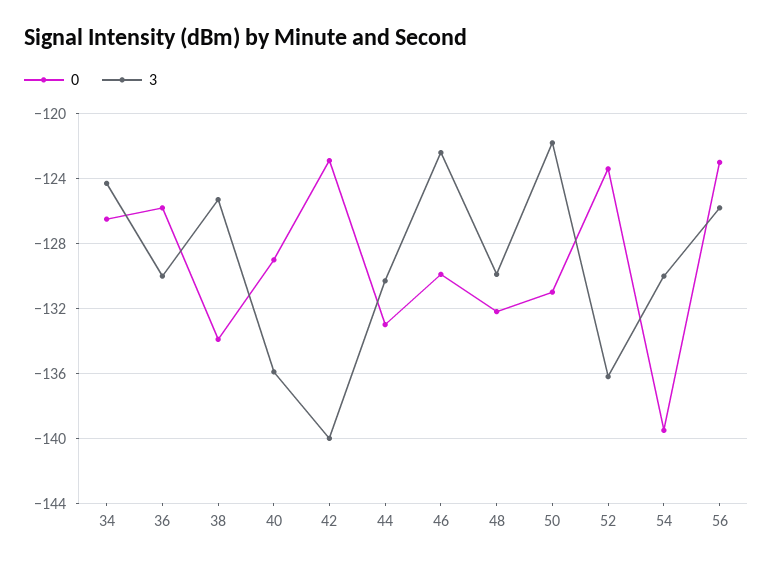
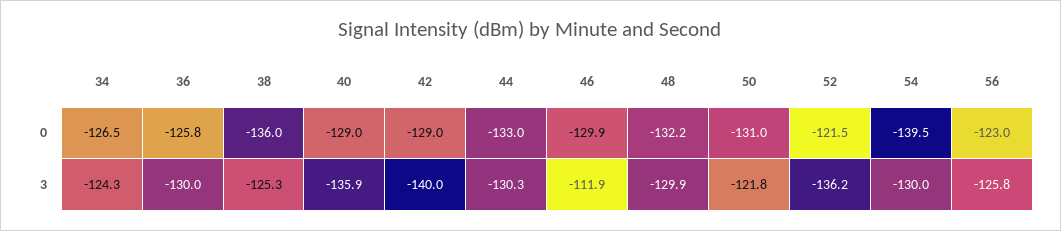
0, 38: -134 -> -136
0, 42: -123 -> -129
3, 46: -122.5 -> -111.9
0, 52: -123.5 -> -121.5

